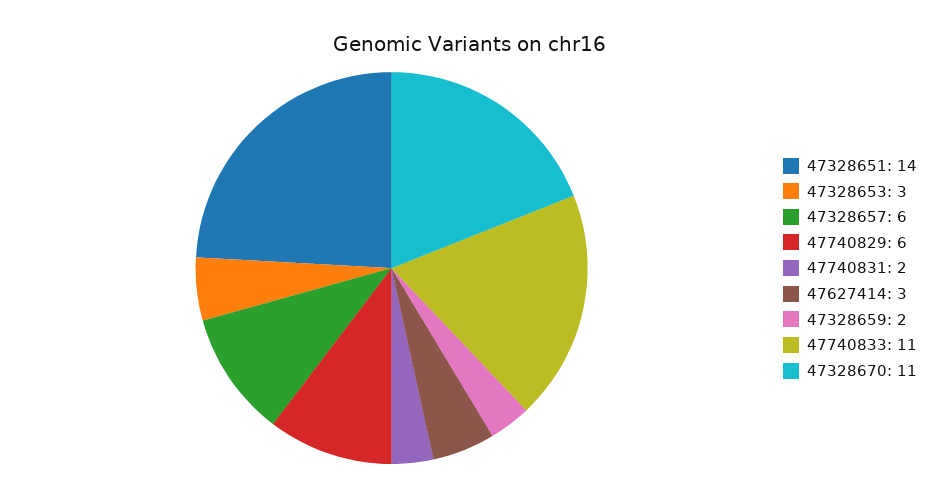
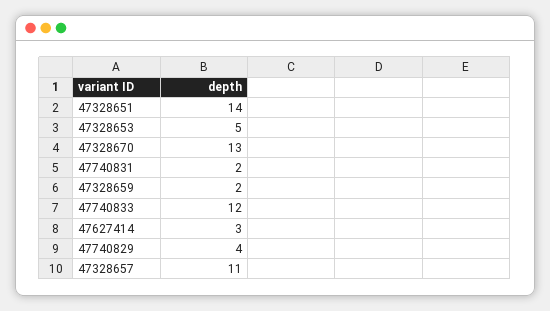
47328653: 3 -> 5
47328657: 6 -> 11
47740829: 6 -> 4
47740833: 11 -> 12
47328670: 11 -> 13

